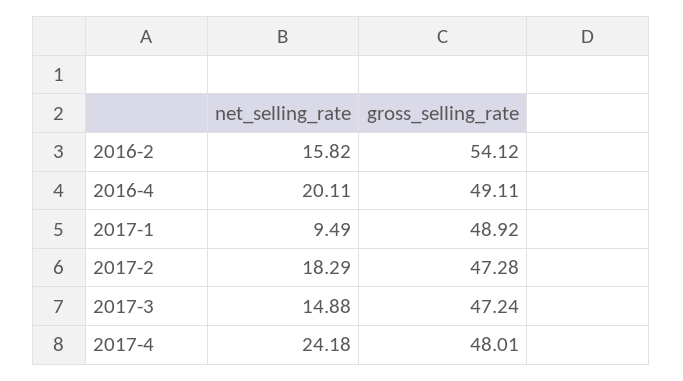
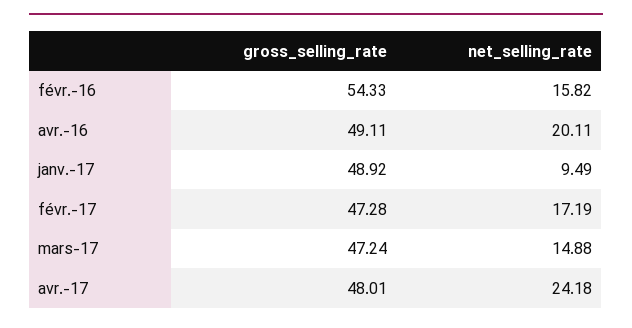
gross_selling_rate, 2016-2: 54.12 -> 54.33
net_selling_rate, 2017-2: 18.29 -> 17.19

